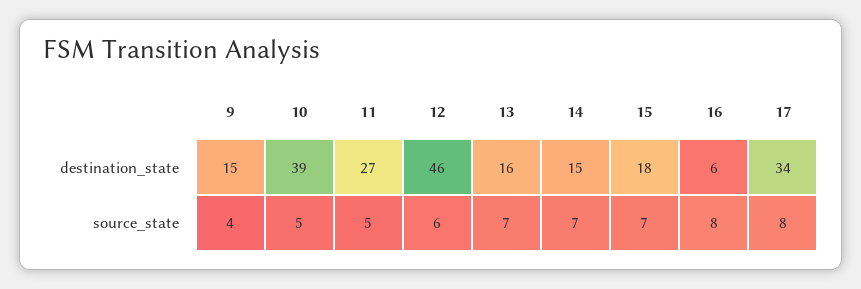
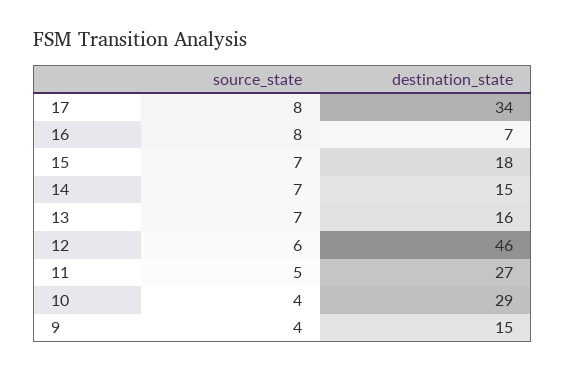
10, destination_state: 39 -> 29
16, destination_state: 6 -> 7
10, source_state: 5 -> 4

